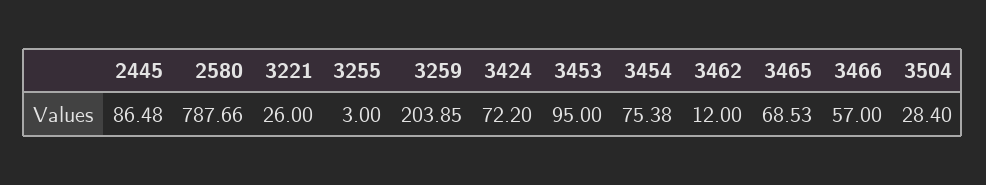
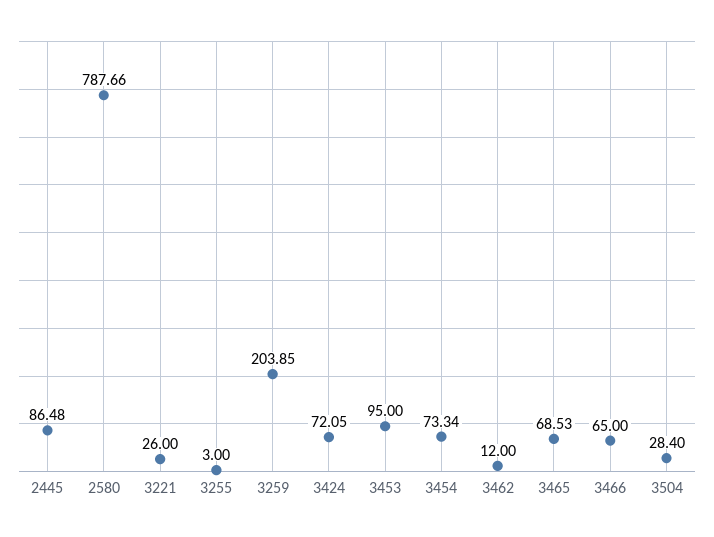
3424: 72.2 -> 72.05
3454: 75.38 -> 73.34
3466: 57 -> 65

